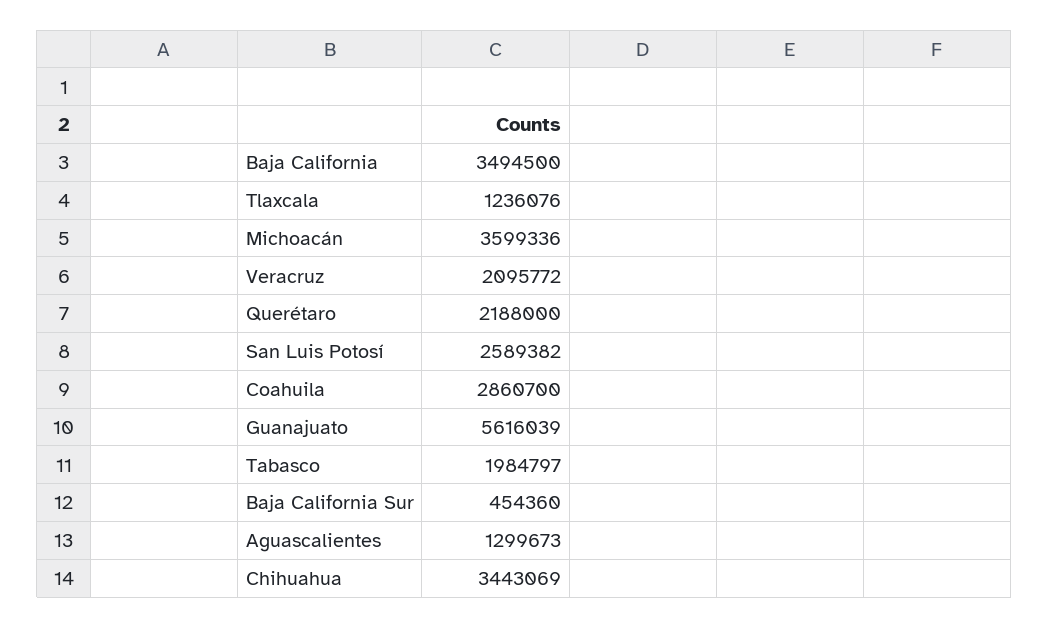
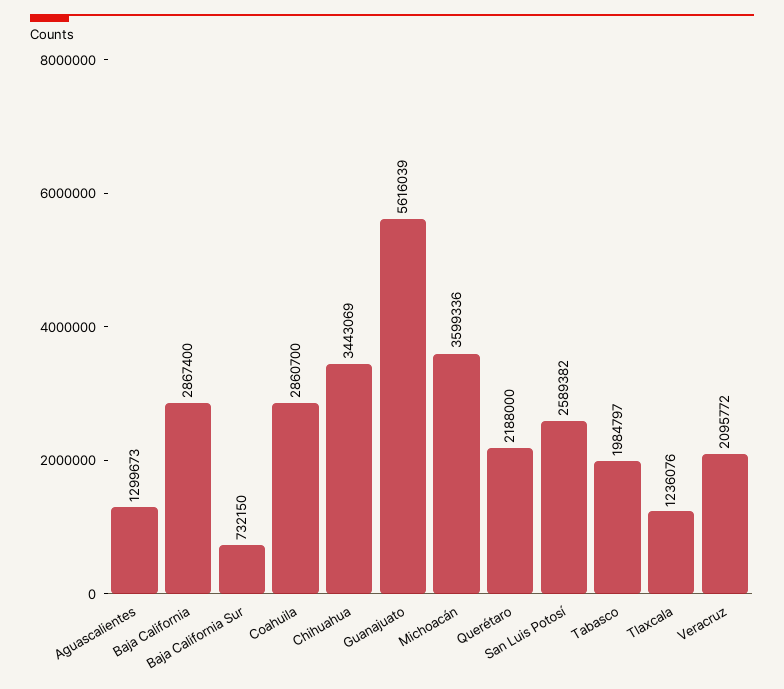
Baja California: 3494500 -> 2867400
Baja California Sur: 454360 -> 732150

